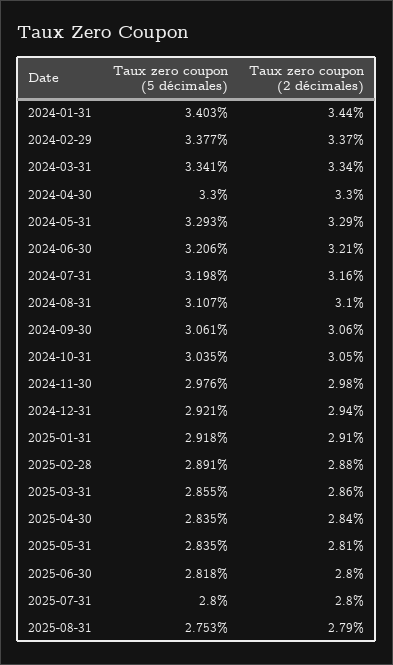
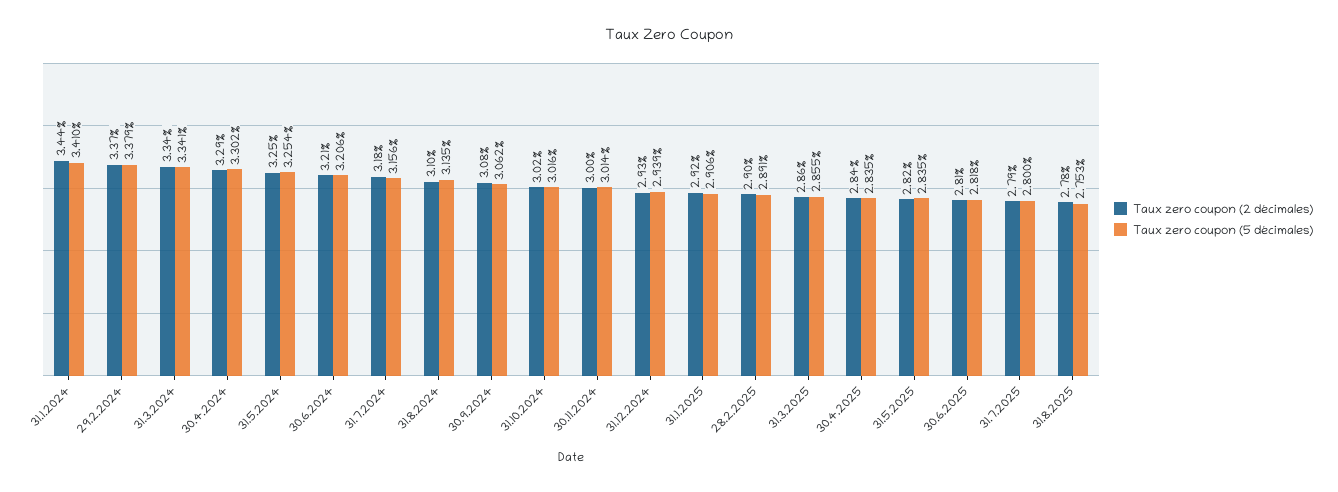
Taux zero coupon (5 décimales), 2024-01-31: 3.403 -> 3.41
Taux zero coupon (5 décimales), 2024-02-29: 3.377 -> 3.379
Taux zero coupon (5 décimales), 2024-04-30: 3.3 -> 3.302
Taux zero coupon (2 décimales), 2024-04-30: 3.3 -> 3.29
Taux zero coupon (5 décimales), 2024-05-31: 3.293 -> 3.254
Taux zero coupon (2 décimales), 2024-05-31: 3.29 -> 3.25
Taux zero coupon (5 décimales), 2024-07-31: 3.198 -> 3.156
Taux zero coupon (2 décimales), 2024-07-31: 3.16 -> 3.18
Taux zero coupon (5 décimales), 2024-08-31: 3.107 -> 3.135
Taux zero coupon (5 décimales), 2024-09-30: 3.061 -> 3.062
Taux zero coupon (2 décimales), 2024-09-30: 3.06 -> 3.08
Taux zero coupon (5 décimales), 2024-10-31: 3.035 -> 3.016
Taux zero coupon (2 décimales), 2024-10-31: 3.05 -> 3.02
Taux zero coupon (5 décimales), 2024-11-30: 2.976 -> 3.014
Taux zero coupon (2 décimales), 2024-11-30: 2.98 -> 3
Taux zero coupon (5 décimales), 2024-12-31: 2.921 -> 2.939
Taux zero coupon (2 décimales), 2024-12-31: 2.94 -> 2.93
Taux zero coupon (5 décimales), 2025-01-31: 2.918 -> 2.906
Taux zero coupon (2 décimales), 2025-01-31: 2.91 -> 2.92
Taux zero coupon (2 décimales), 2025-02-28: 2.88 -> 2.9
Taux zero coupon (2 décimales), 2025-05-31: 2.81 -> 2.82
Taux zero coupon (2 décimales), 2025-06-30: 2.8 -> 2.81
Taux zero coupon (2 décimales), 2025-07-31: 2.8 -> 2.79
Taux zero coupon (2 décimales), 2025-08-31: 2.79 -> 2.78

